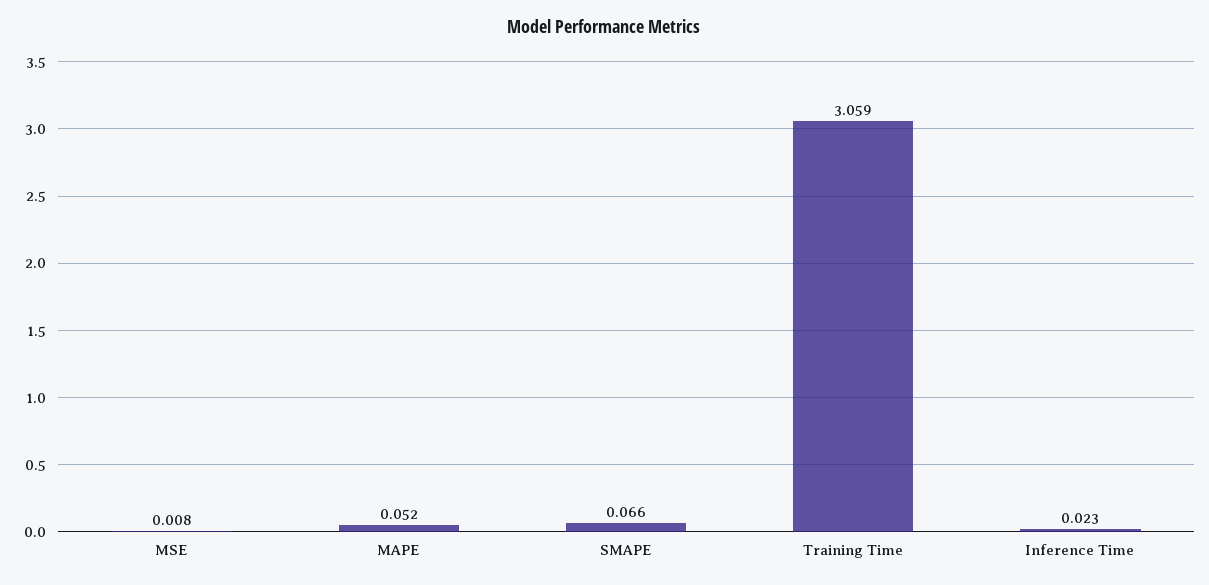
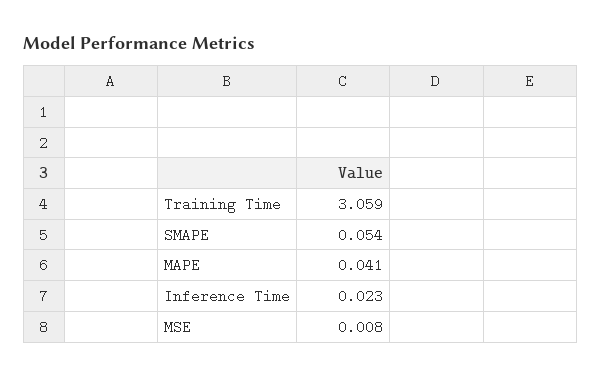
MAPE: 0.052 -> 0.041
SMAPE: 0.066 -> 0.054

